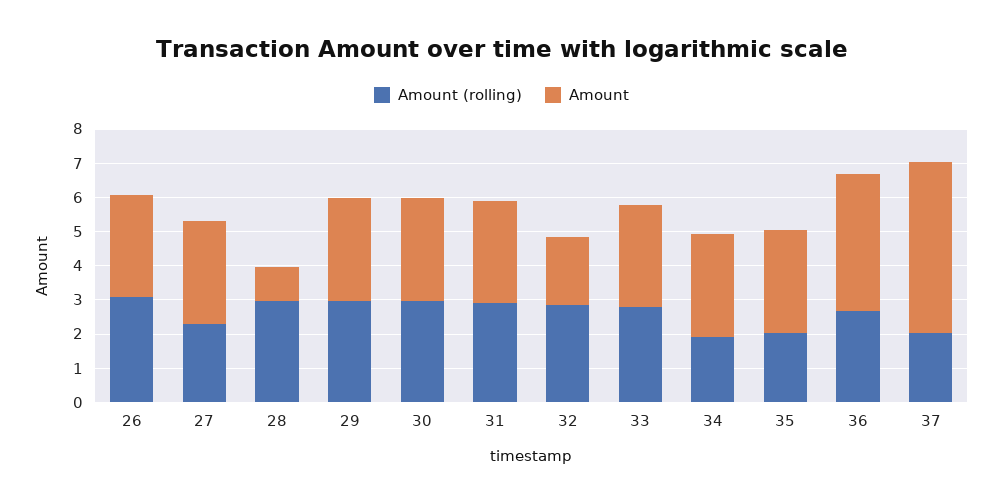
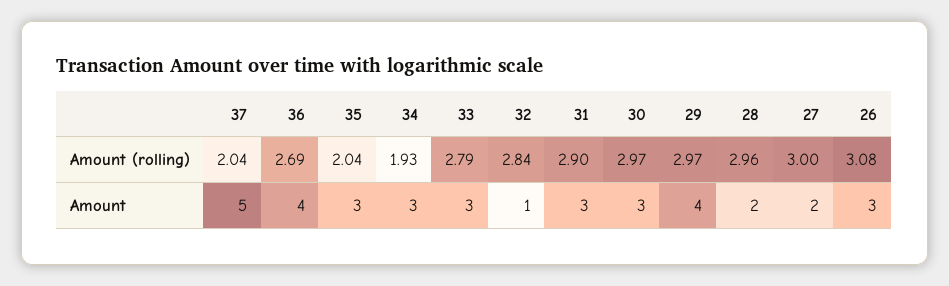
Amount (rolling), 27: 2.25 -> 3
Amount, 27: 3 -> 2
Amount, 28: 1 -> 2
Amount, 29: 3 -> 4
Amount, 32: 2 -> 1

